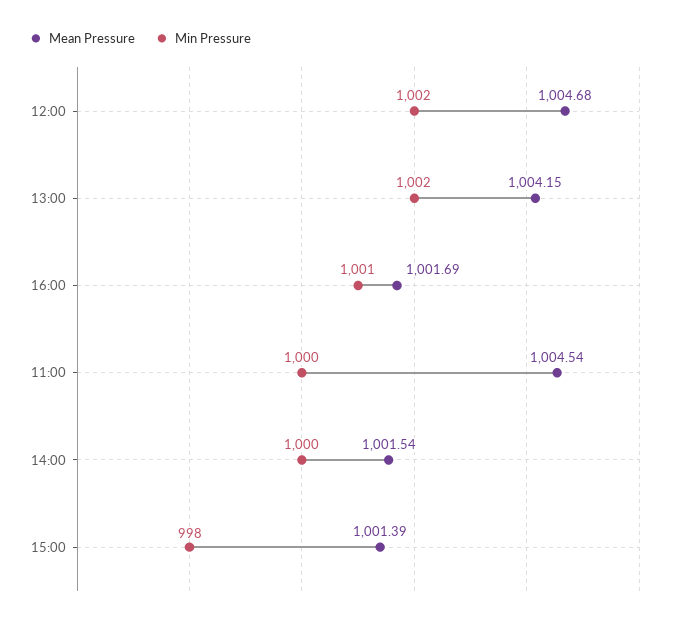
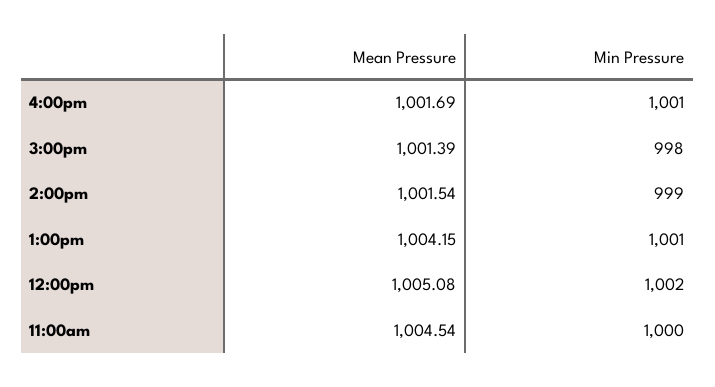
Mean Pressure, 12:00: 1004.68 -> 1005.08
Min Pressure, 13:00: 1002 -> 1001
Min Pressure, 14:00: 1000 -> 999

